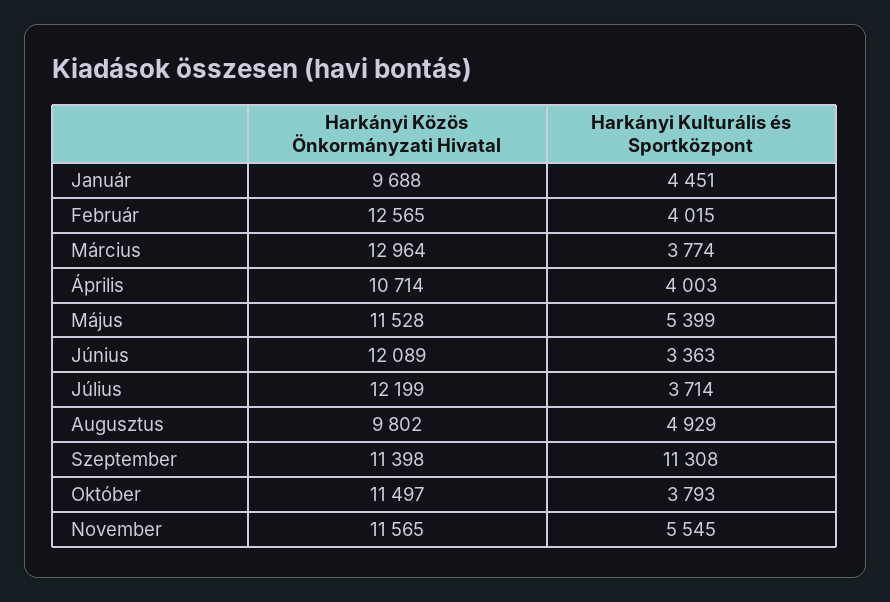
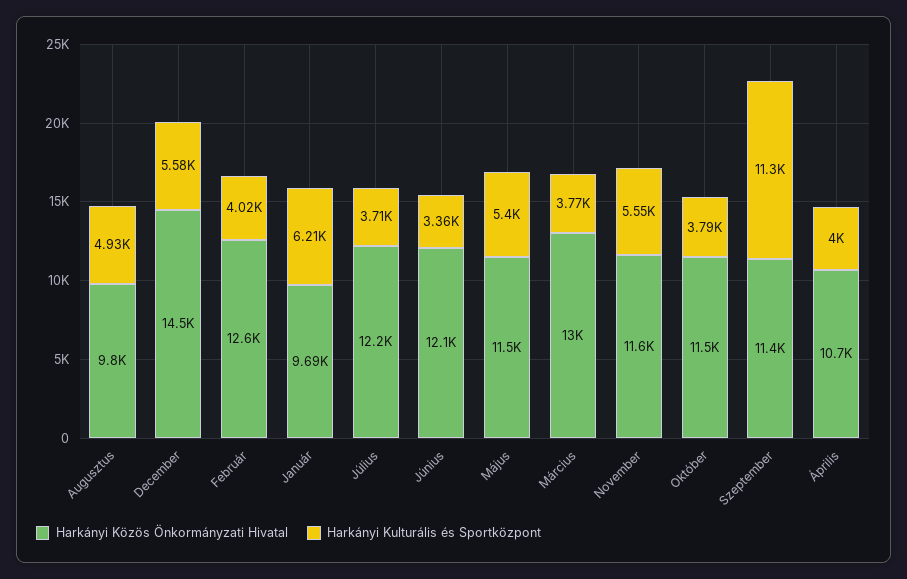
Harkányi Kulturális és Sportközpont, Január: 4451 -> 6210
Harkányi Közös Önkormányzati Hivatal, December: none -> 14500
Harkányi Kulturális és Sportközpont, December: none -> 5580

